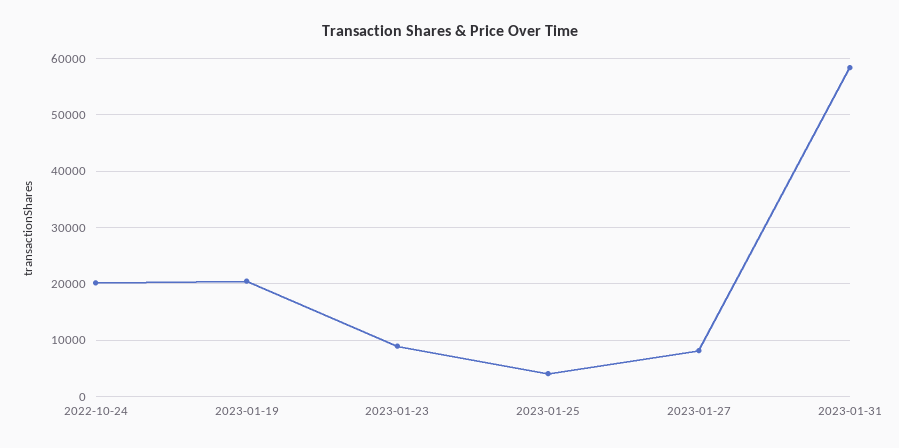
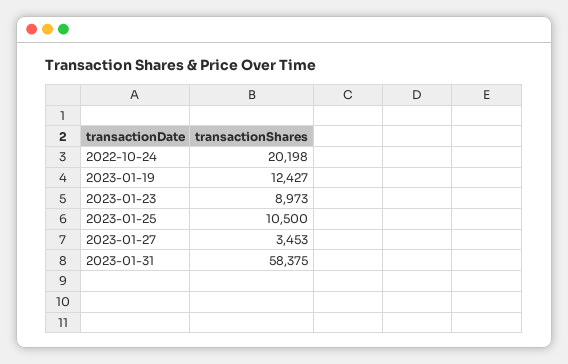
2023-01-19: 20000 -> 12427
2023-01-25: 4000 -> 10500
2023-01-27: 8000 -> 3453

